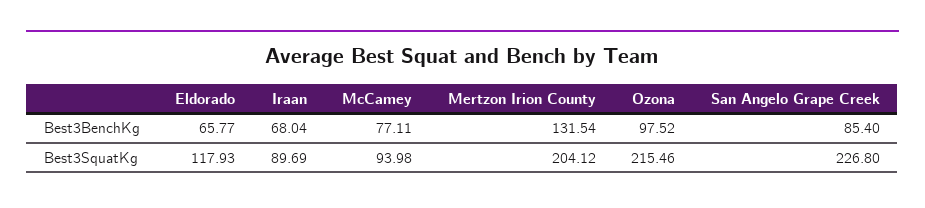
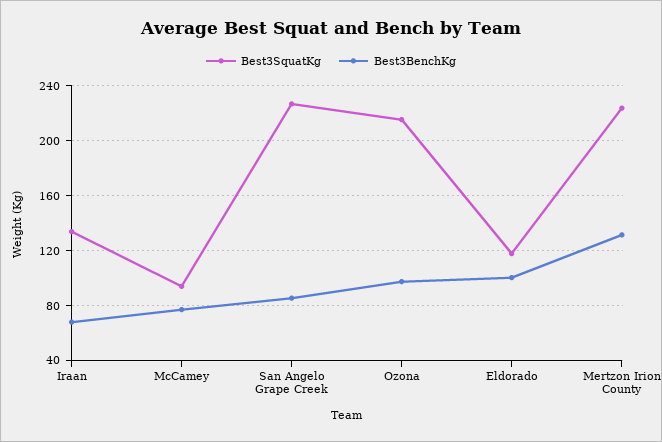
Best3BenchKg, Eldorado: 65.77 -> 100
Best3SquatKg, Iraan: 89.69 -> 135
Best3SquatKg, Mertzon Irion County: 204.12 -> 225

